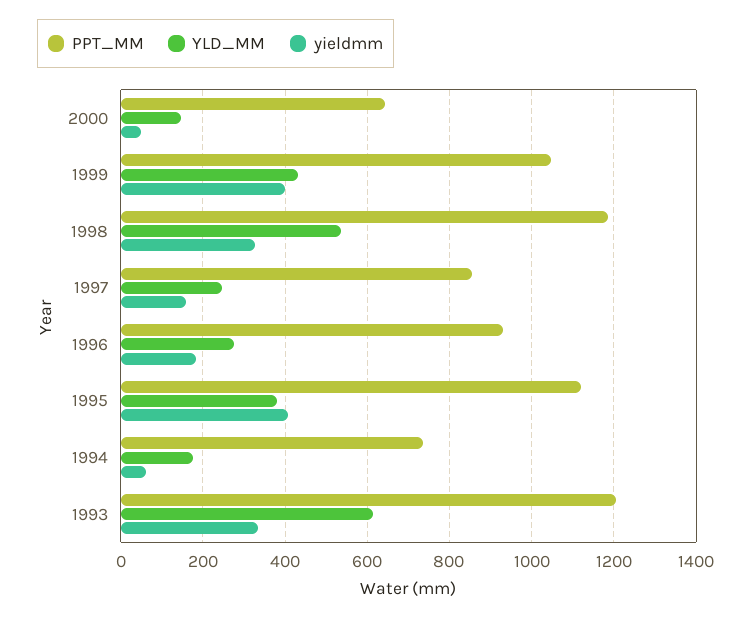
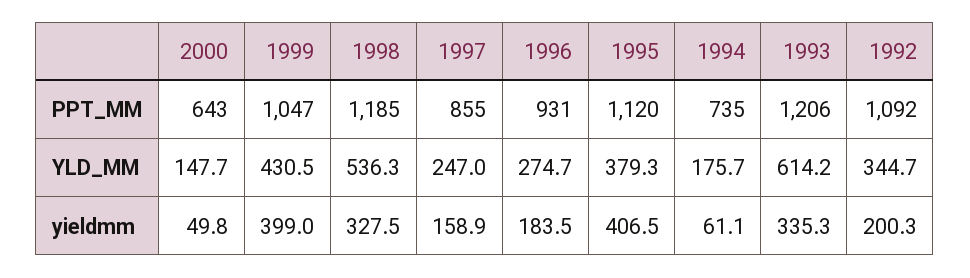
PPT_MM, 1992: none -> 1092
YLD_MM, 1992: none -> 344.7
yieldmm, 1992: none -> 200.3

